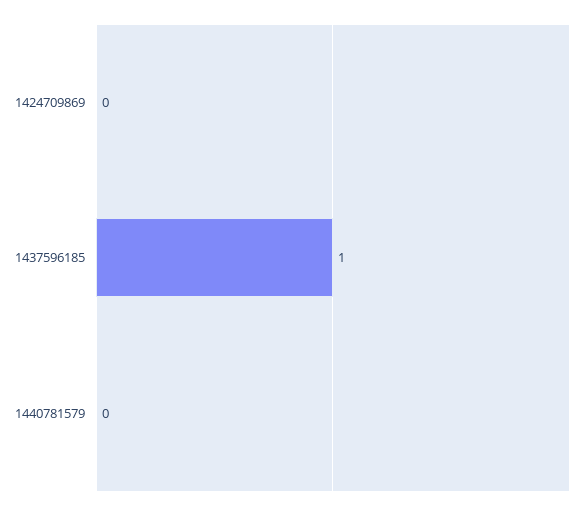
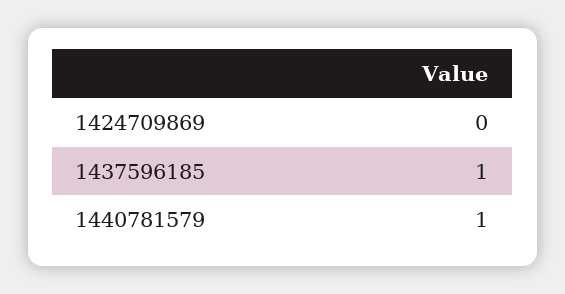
1440781579: 0 -> 1

